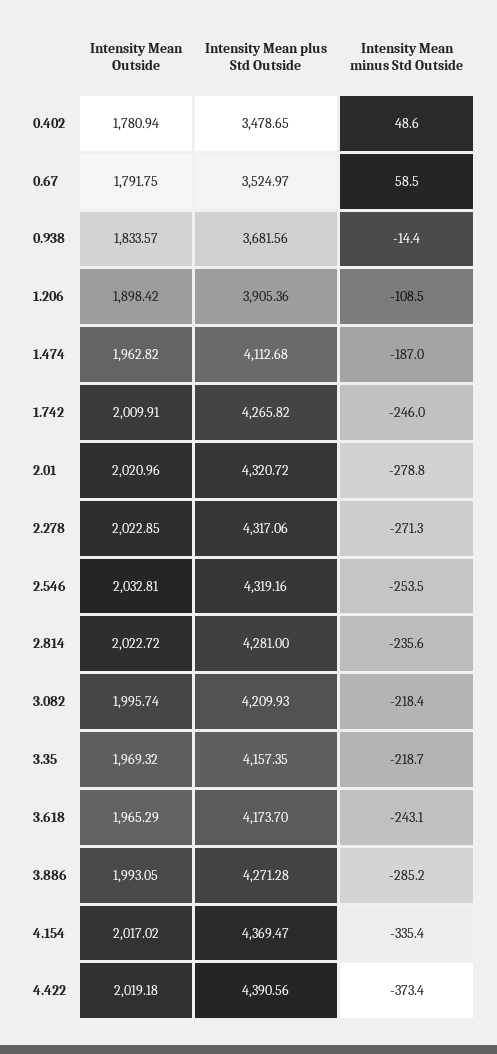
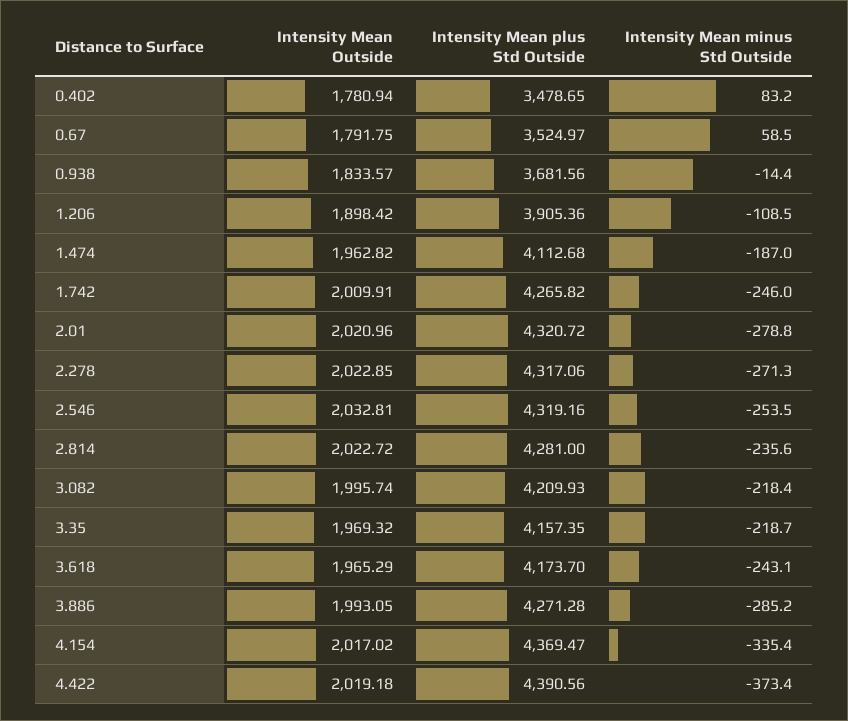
Intensity Mean minus Std Outside, 0.402: 48.6 -> 83.2

